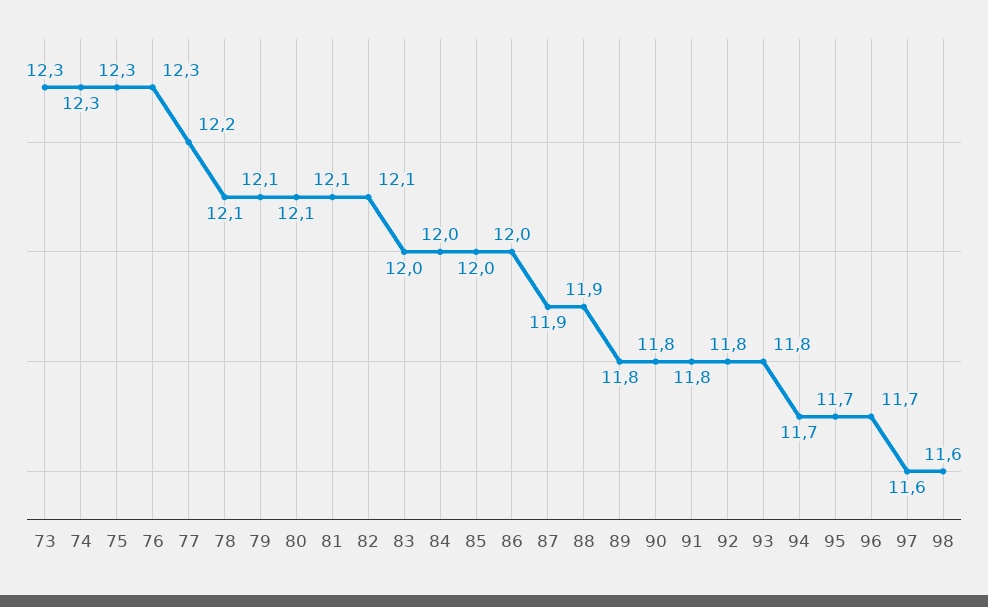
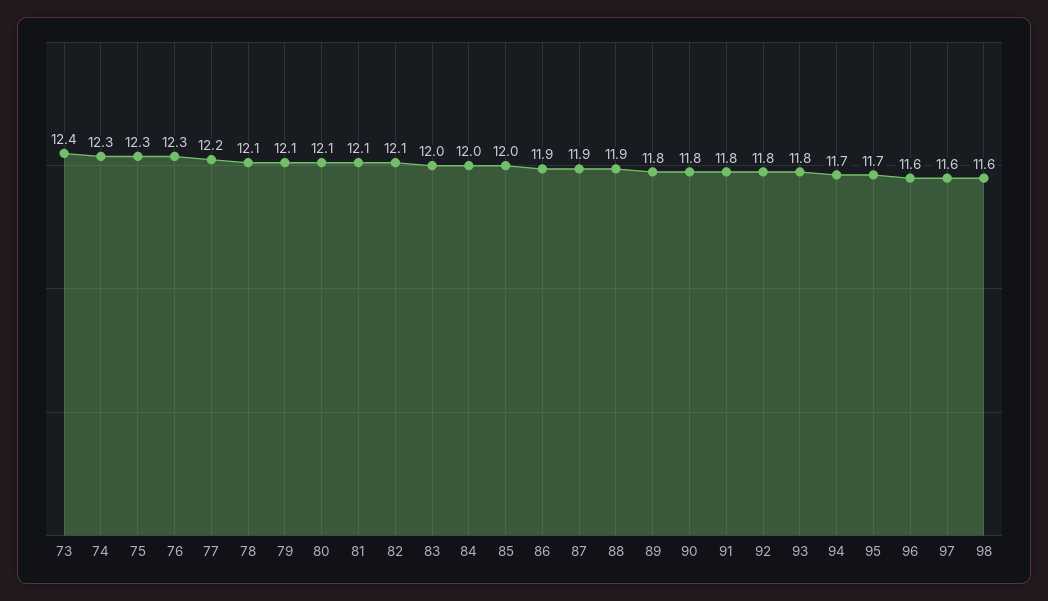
73: 12.3 -> 12.4
86: 12 -> 11.9
96: 11.7 -> 11.6

